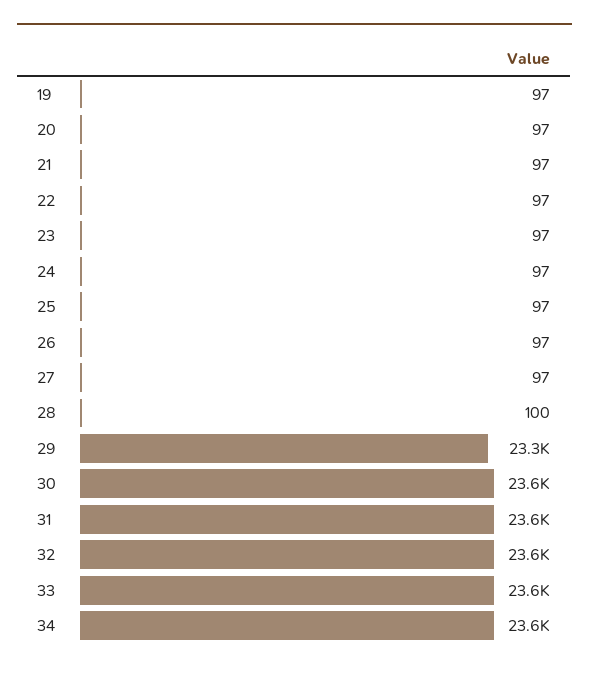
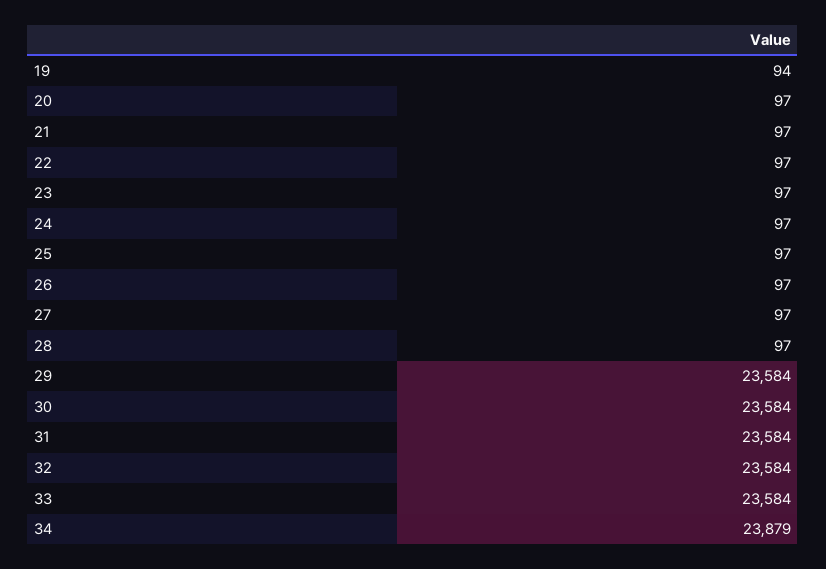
19: 97 -> 94
28: 100 -> 97
29: 23300 -> 23584
34: 23600 -> 23879

